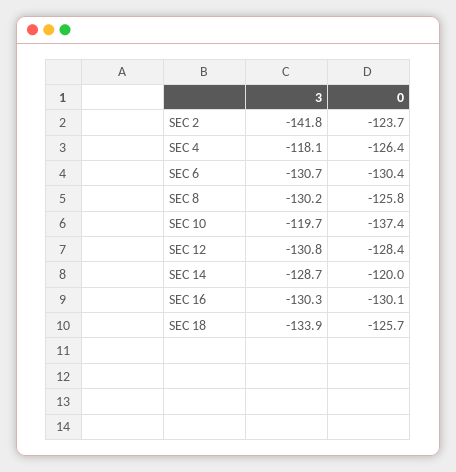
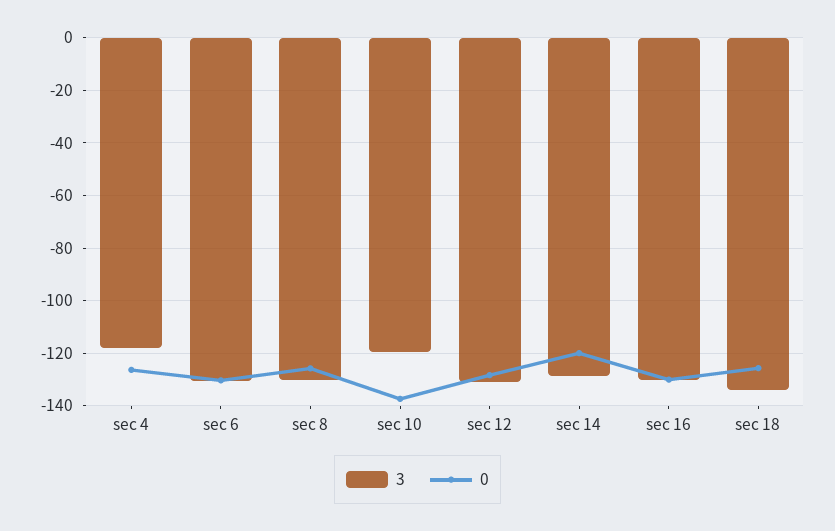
3, SEC 2: -141.8 -> none
0, SEC 2: -123.7 -> none

